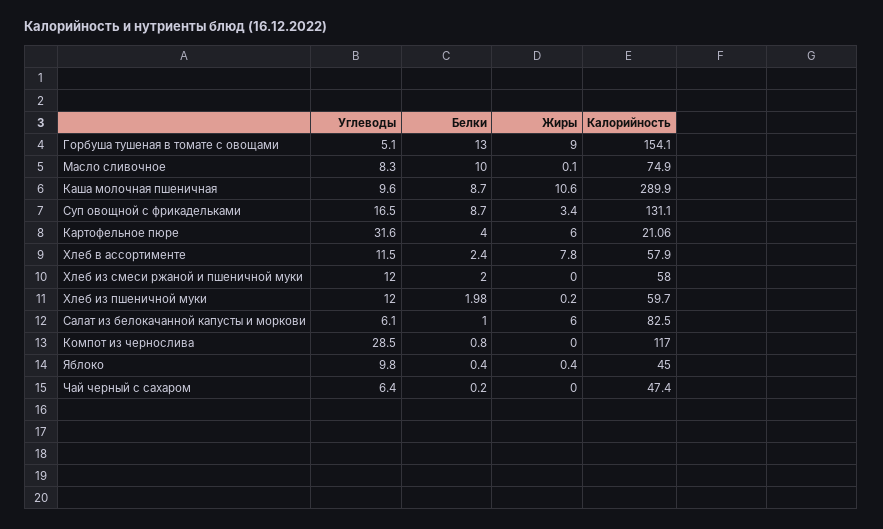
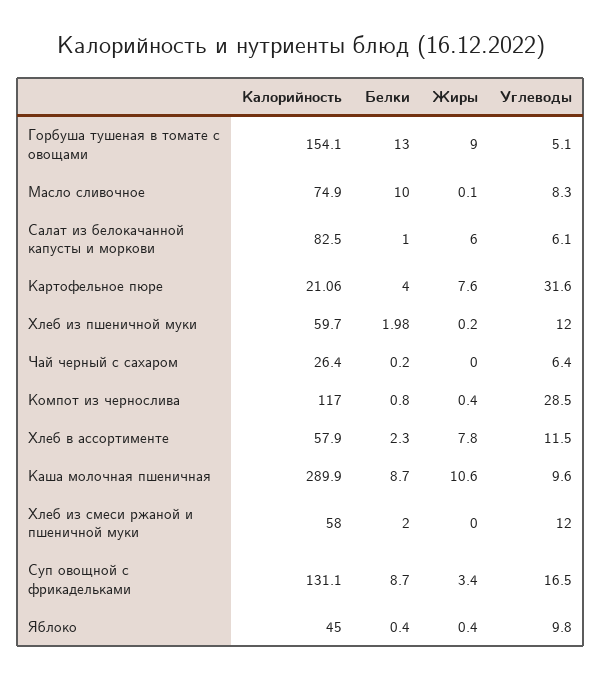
Жиры, Картофельное пюре: 6 -> 7.6
Белки, Хлеб в ассортименте: 2.4 -> 2.3
Жиры, Компот из чернослива: 0 -> 0.4
Калорийность, Чай черный с сахаром: 47.4 -> 26.4

